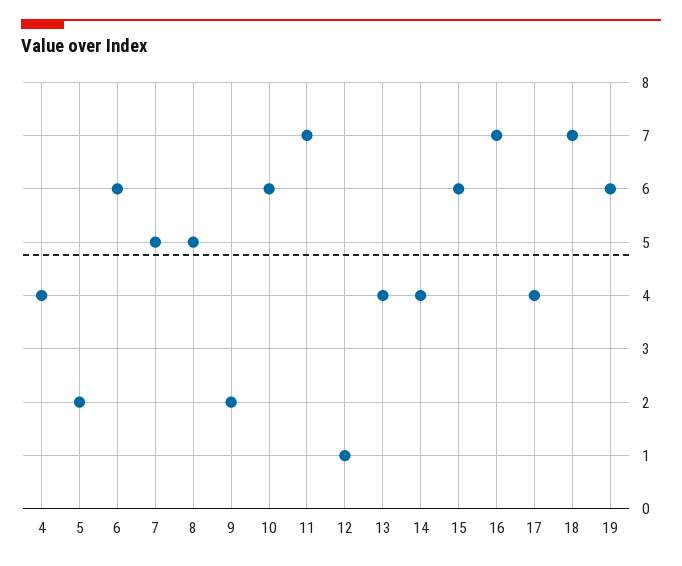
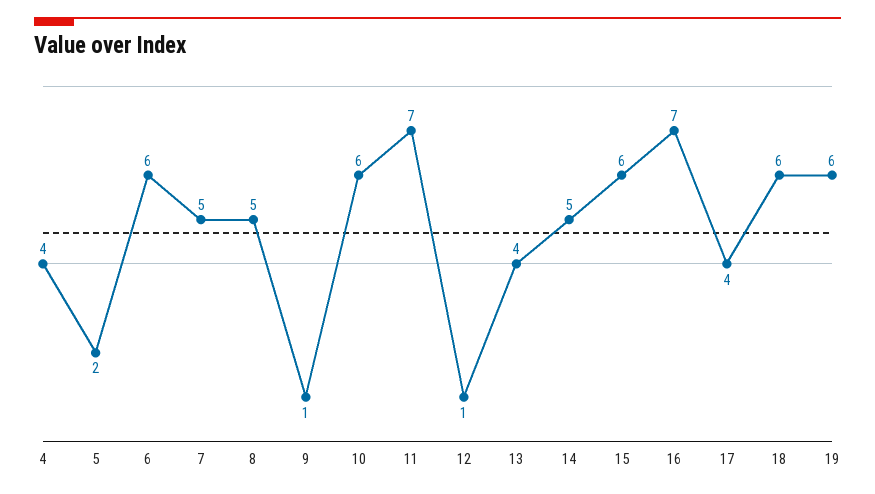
9: 2 -> 1
14: 4 -> 5
18: 7 -> 6

